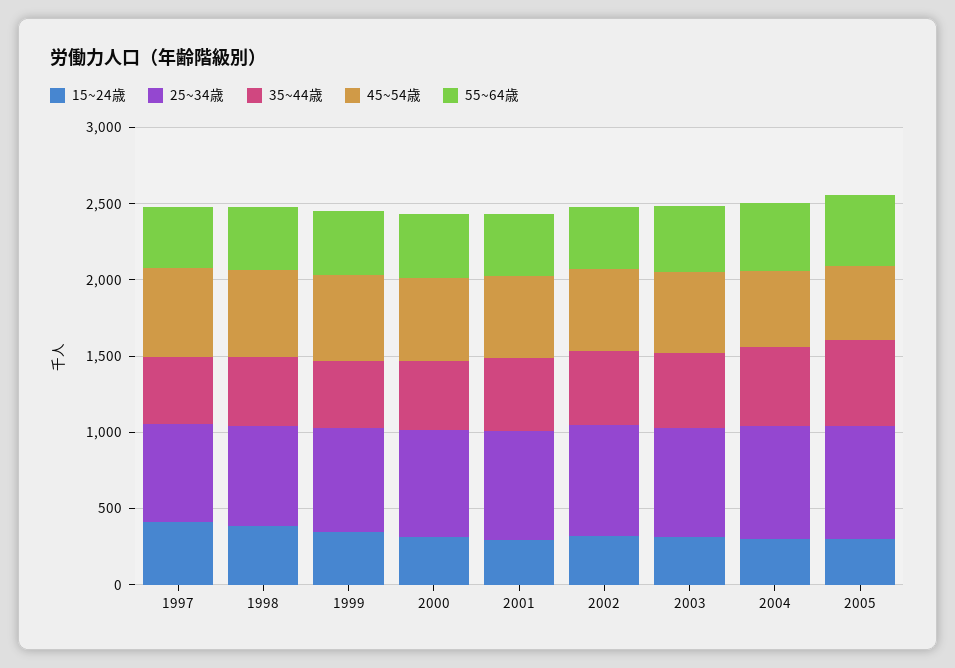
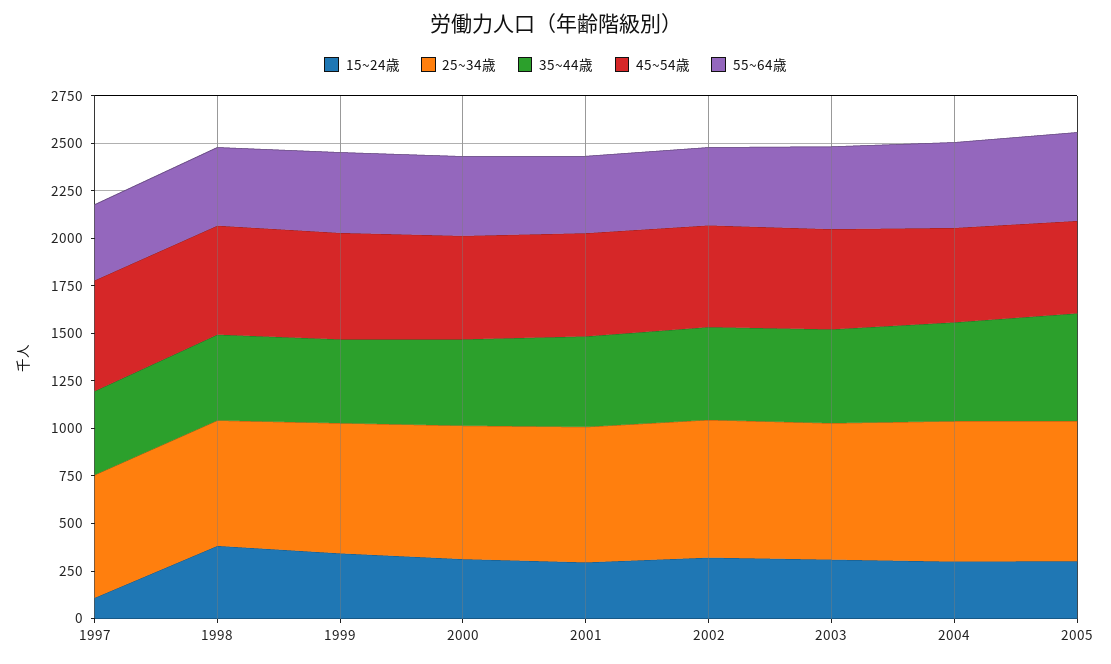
15~24歳, 1997: 400 -> 100

